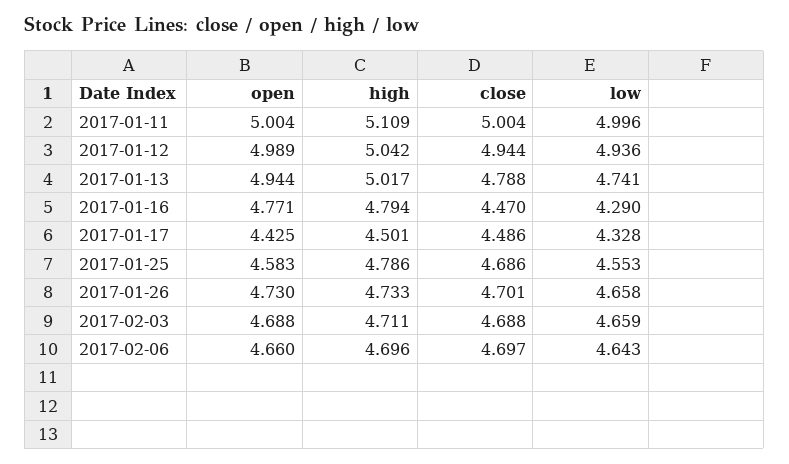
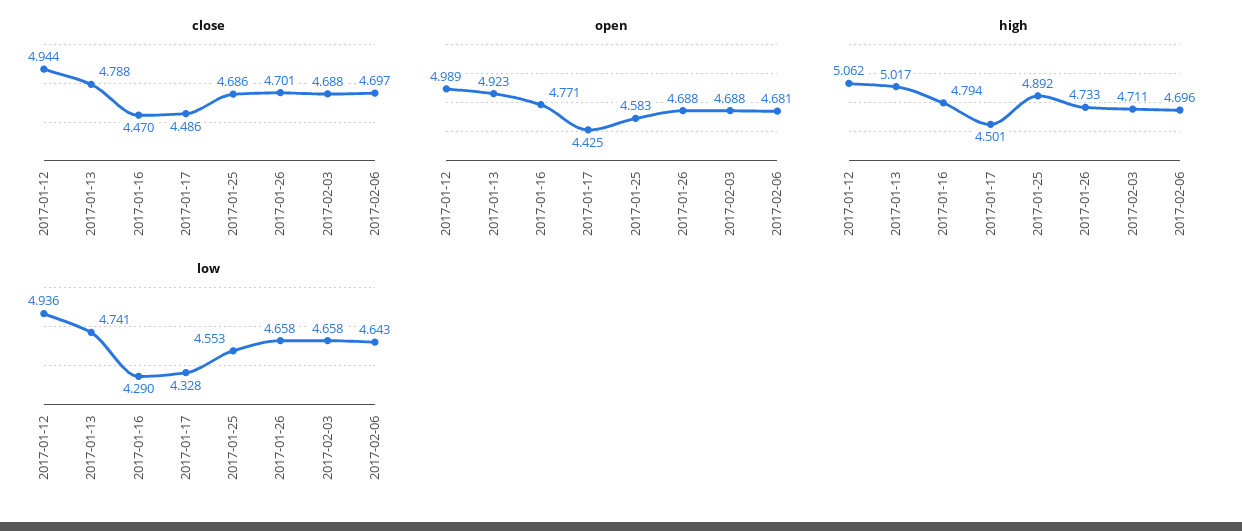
open, 2017-01-11: 5.004 -> none
high, 2017-01-11: 5.109 -> none
close, 2017-01-11: 5.004 -> none
low, 2017-01-11: 4.996 -> none
high, 2017-01-12: 5.042 -> 5.062
open, 2017-01-13: 4.944 -> 4.923
high, 2017-01-25: 4.786 -> 4.892
open, 2017-01-26: 4.73 -> 4.688
low, 2017-02-03: 4.659 -> 4.658
open, 2017-02-06: 4.66 -> 4.681

